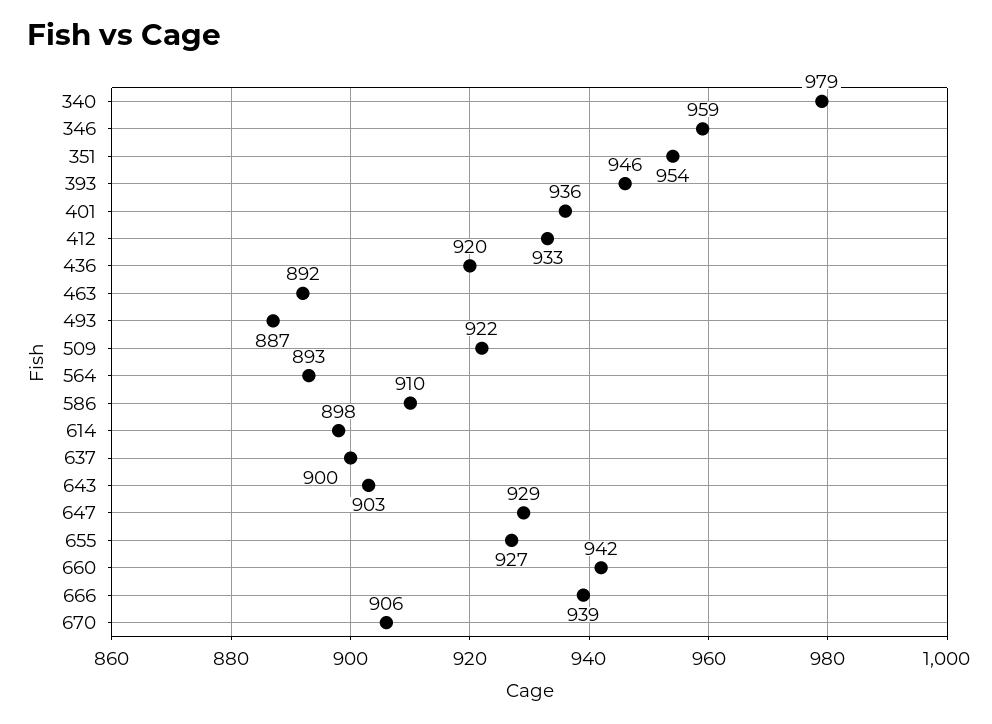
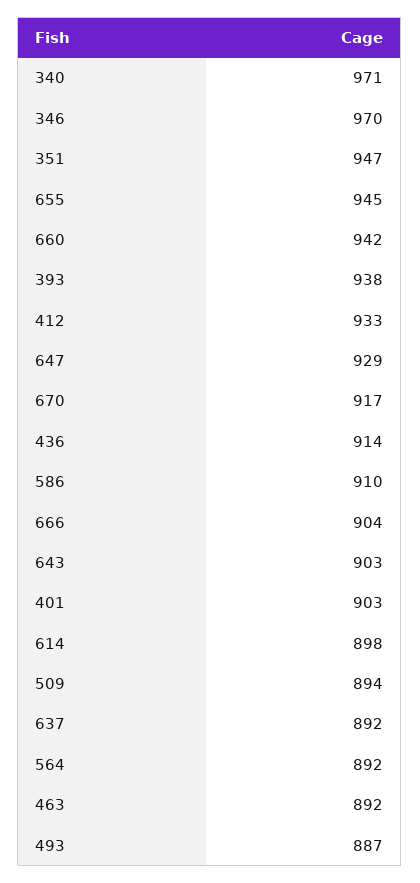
340: 979 -> 971
346: 959 -> 970
351: 954 -> 947
393: 946 -> 938
401: 936 -> 903
436: 920 -> 914
509: 922 -> 894
564: 893 -> 892
637: 900 -> 892
655: 927 -> 945
666: 939 -> 904
670: 906 -> 917

